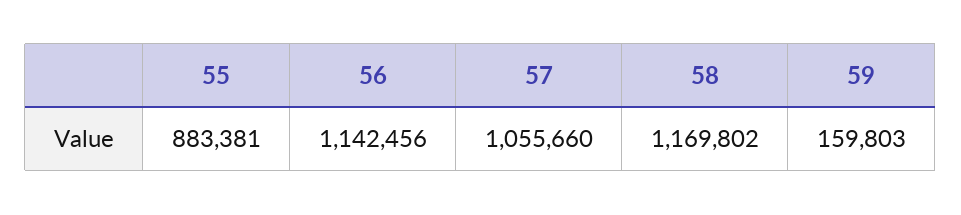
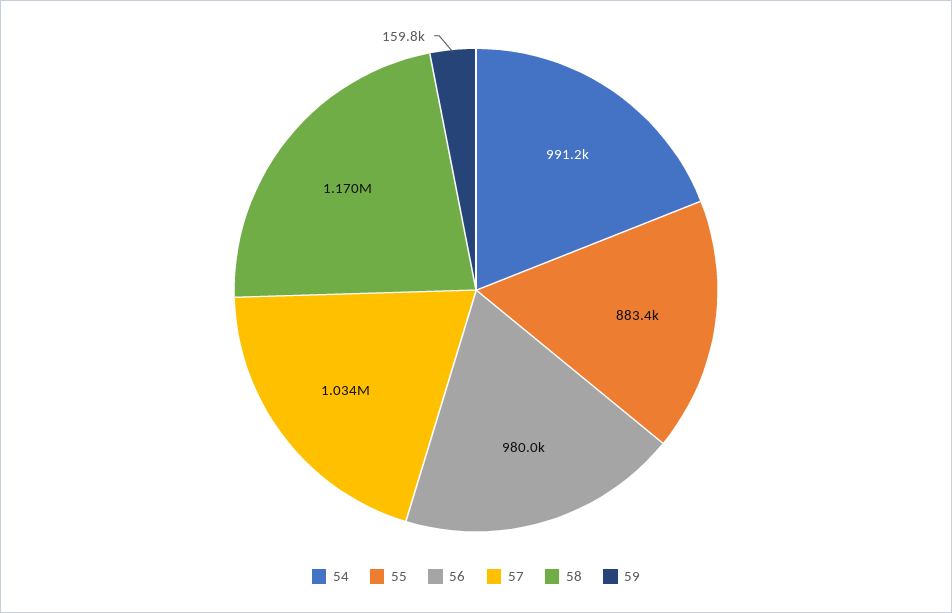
56: 1142456 -> 980000
57: 1055660 -> 1034000
54: none -> 991200

